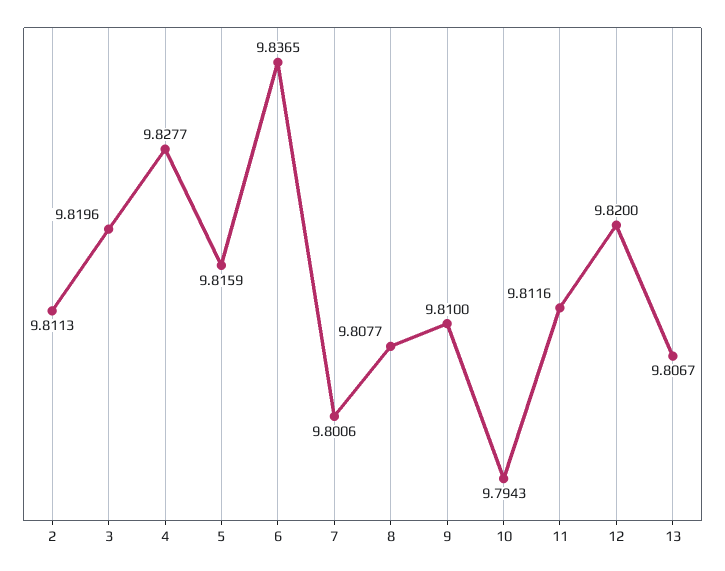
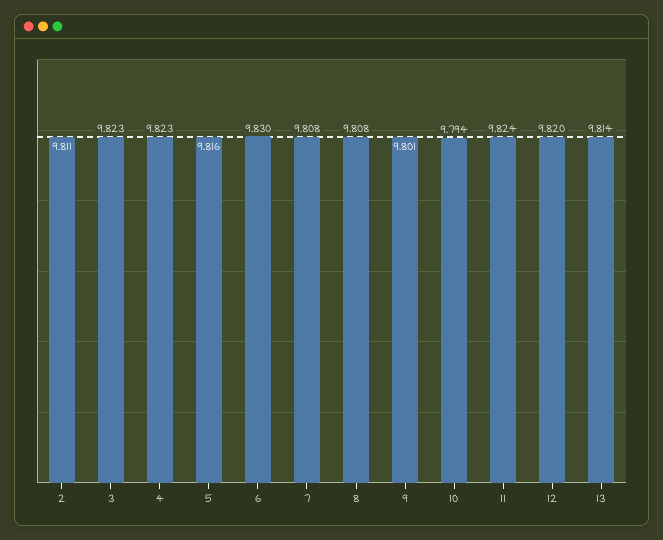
3: 9.8196 -> 9.823
4: 9.8277 -> 9.823
6: 9.8365 -> 9.83
7: 9.8006 -> 9.808
9: 9.81 -> 9.801
11: 9.8116 -> 9.824
13: 9.8067 -> 9.814

